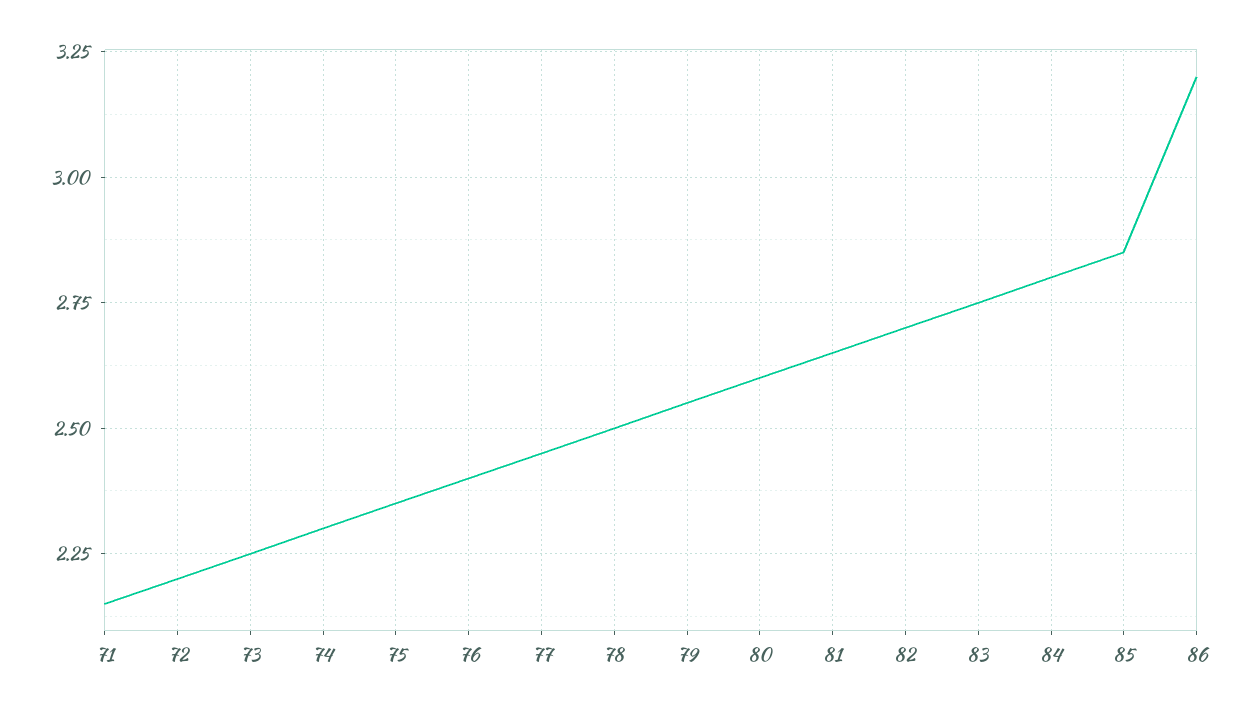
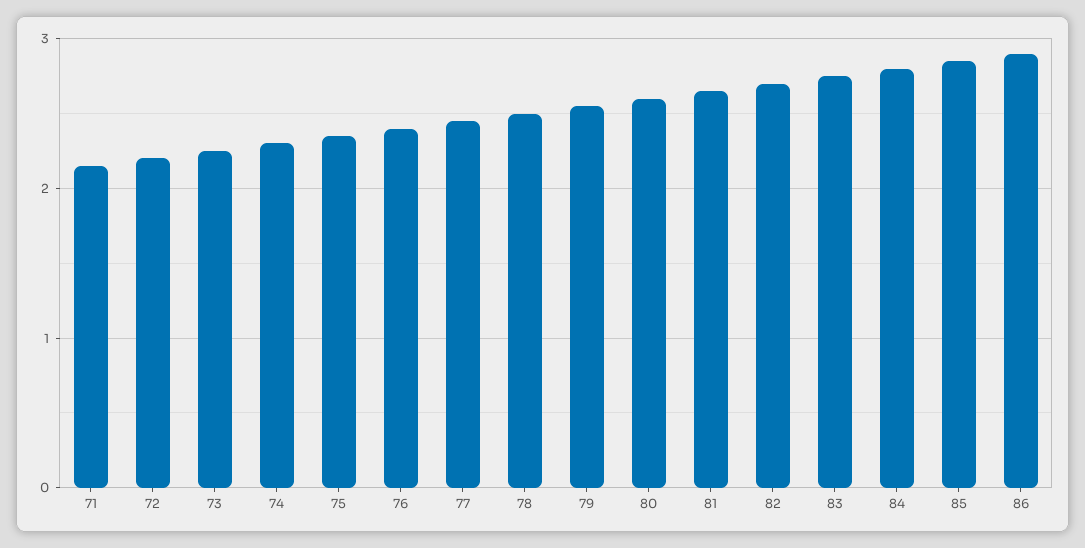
86: 3.2 -> 2.9

